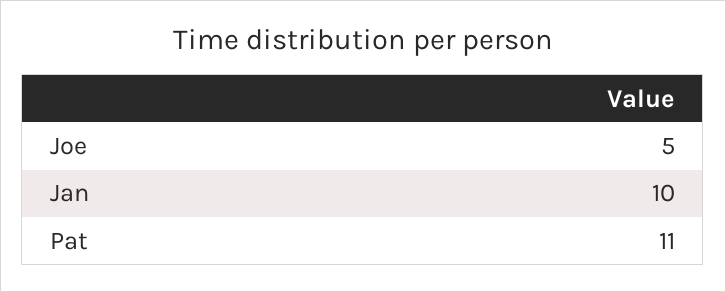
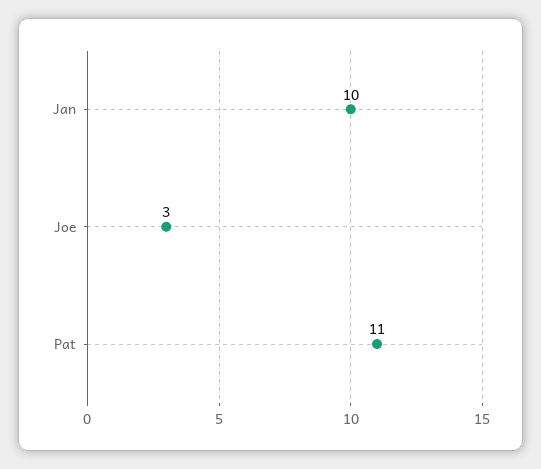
Joe: 5 -> 3

